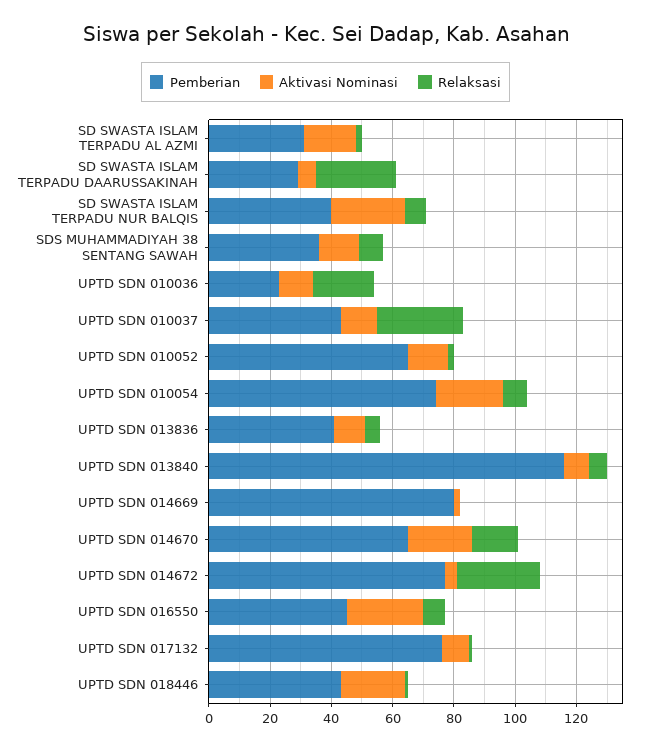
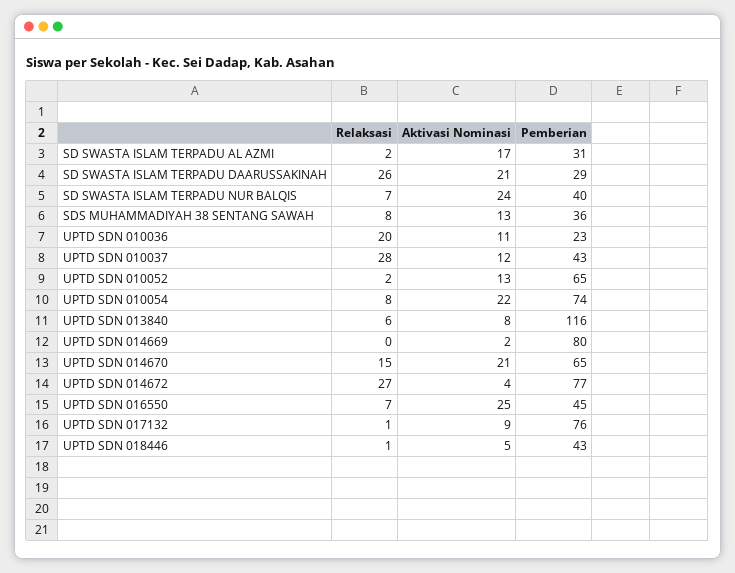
Aktivasi Nominasi, SD SWASTA ISLAM TERPADU DAARUSSAKINAH: 5 -> 21
Pemberian, UPTD SDN 013836: 40 -> none
Aktivasi Nominasi, UPTD SDN 013836: 10 -> none
Relaksasi, UPTD SDN 013836: 5 -> none
Aktivasi Nominasi, UPTD SDN 018446: 20 -> 5

